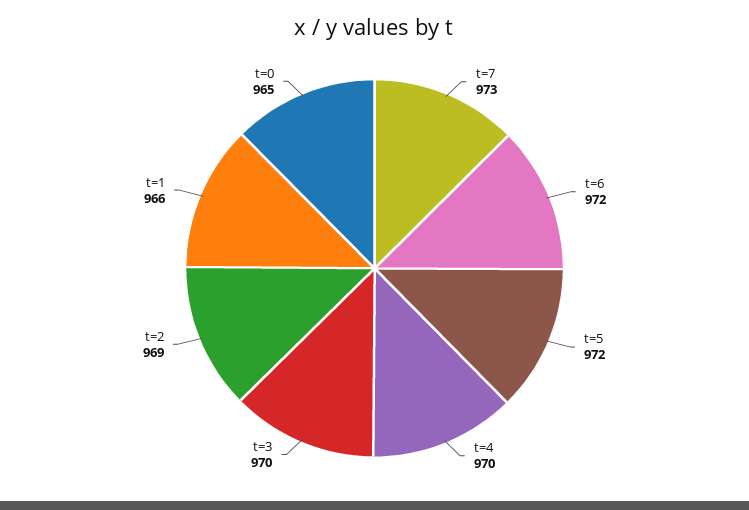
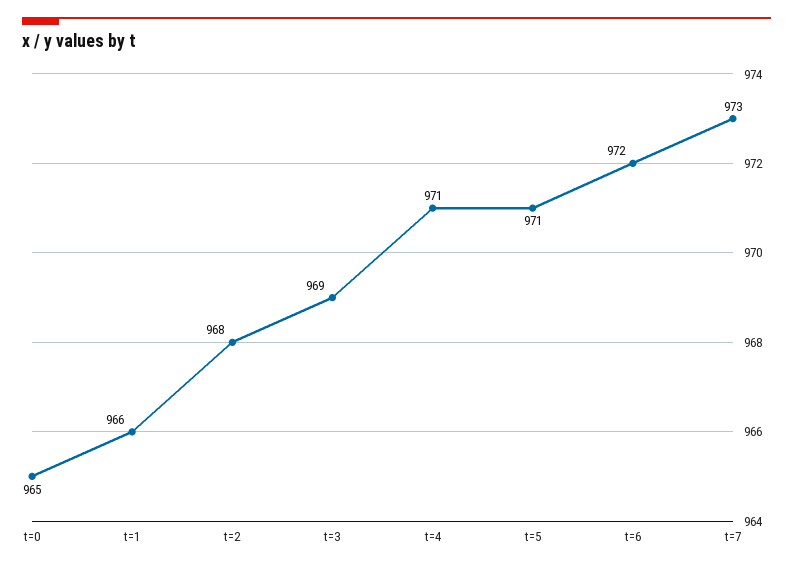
t=5: 972 -> 971
t=4: 970 -> 971
t=3: 970 -> 969
t=2: 969 -> 968

